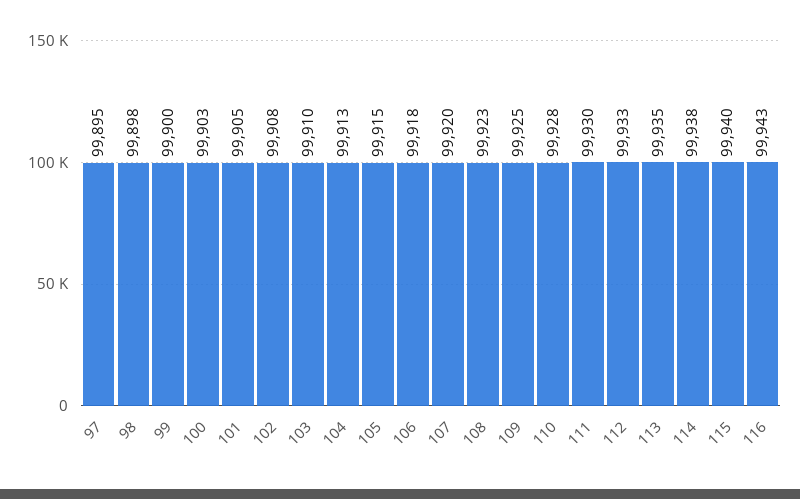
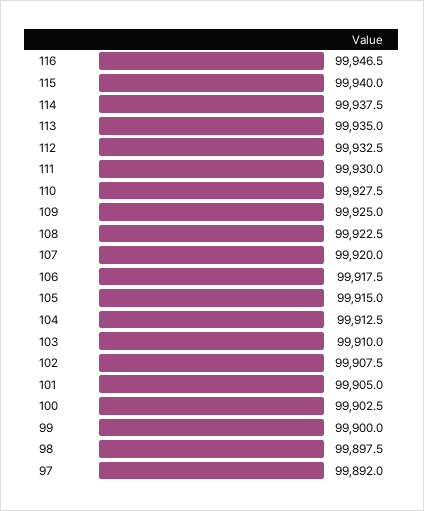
97: 99895 -> 99892
116: 99943 -> 99946.5

